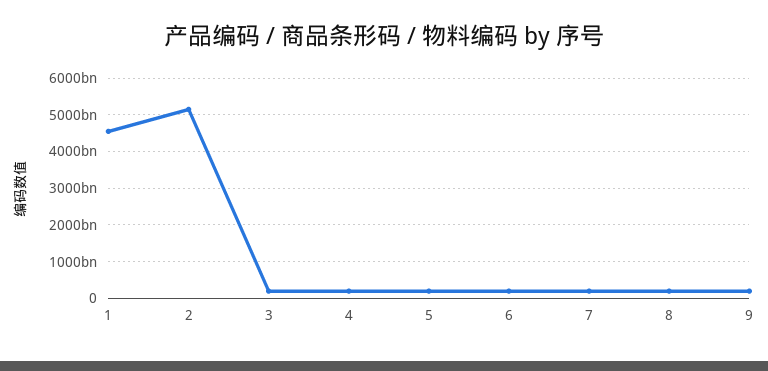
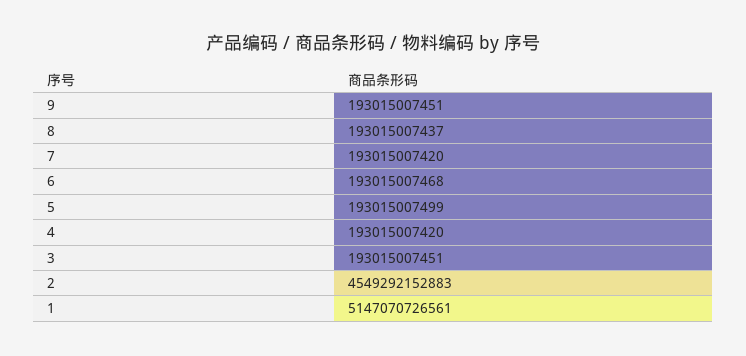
1: 4600000000000 -> 5147070726561
2: 5200000000000 -> 4549292152883

